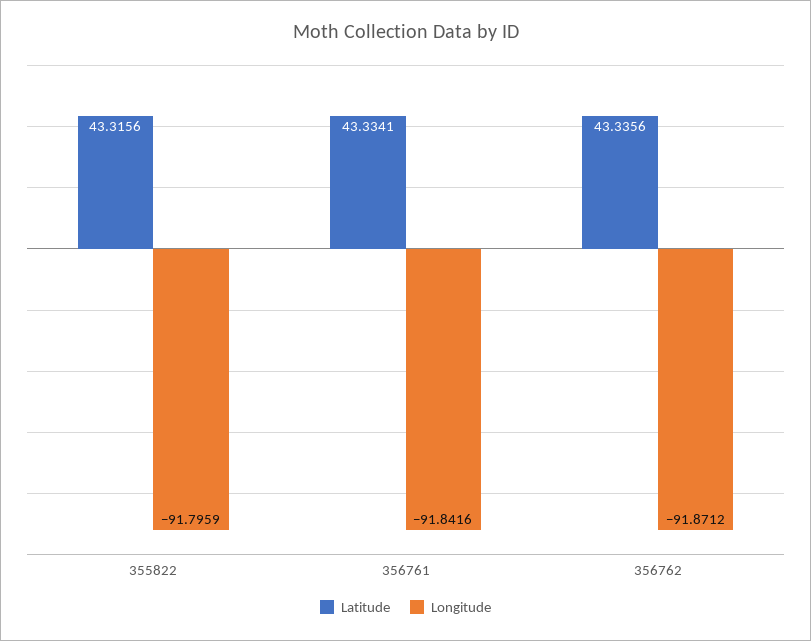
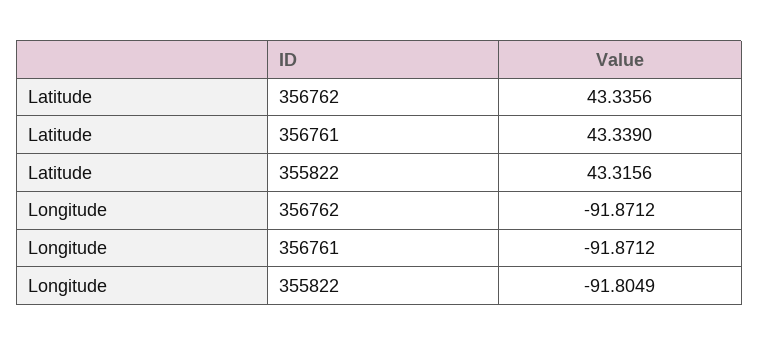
Longitude, 355822: -91.7959 -> -91.8049
Latitude, 356761: 43.3341 -> 43.339
Longitude, 356761: -91.8416 -> -91.8712

